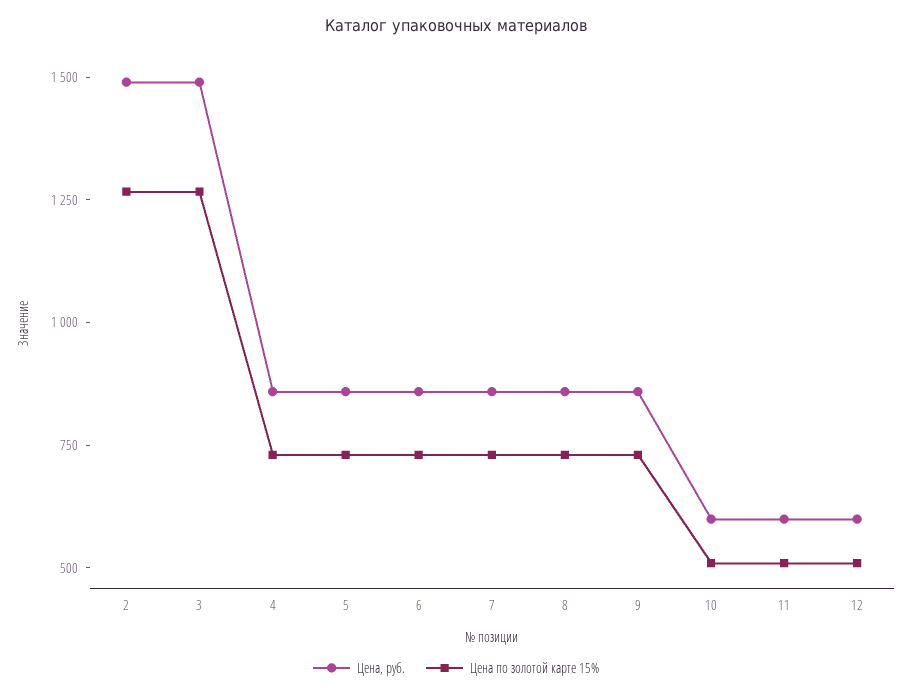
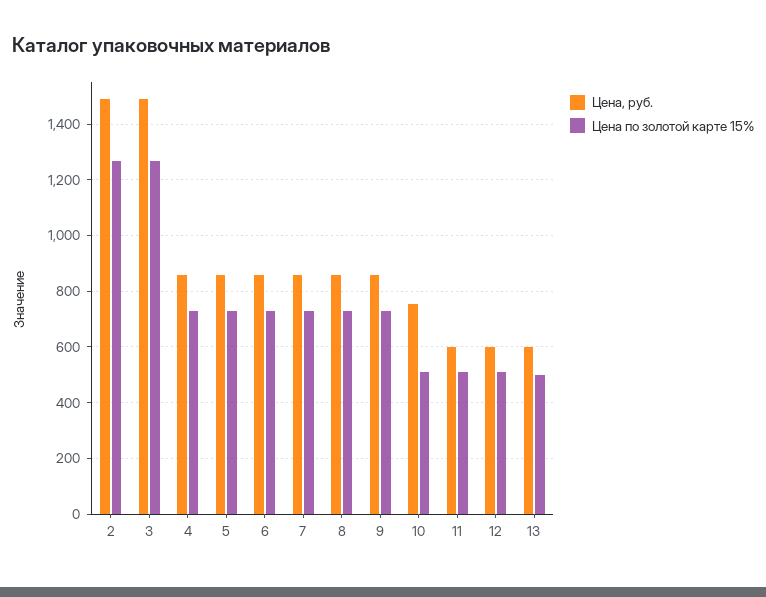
Цена, руб., 10: 600 -> 750
Цена, руб., 13: none -> 600
Цена по золотой карте 15%, 13: none -> 500

